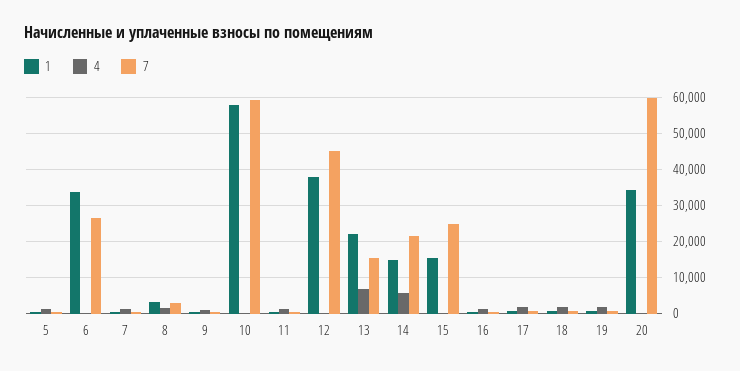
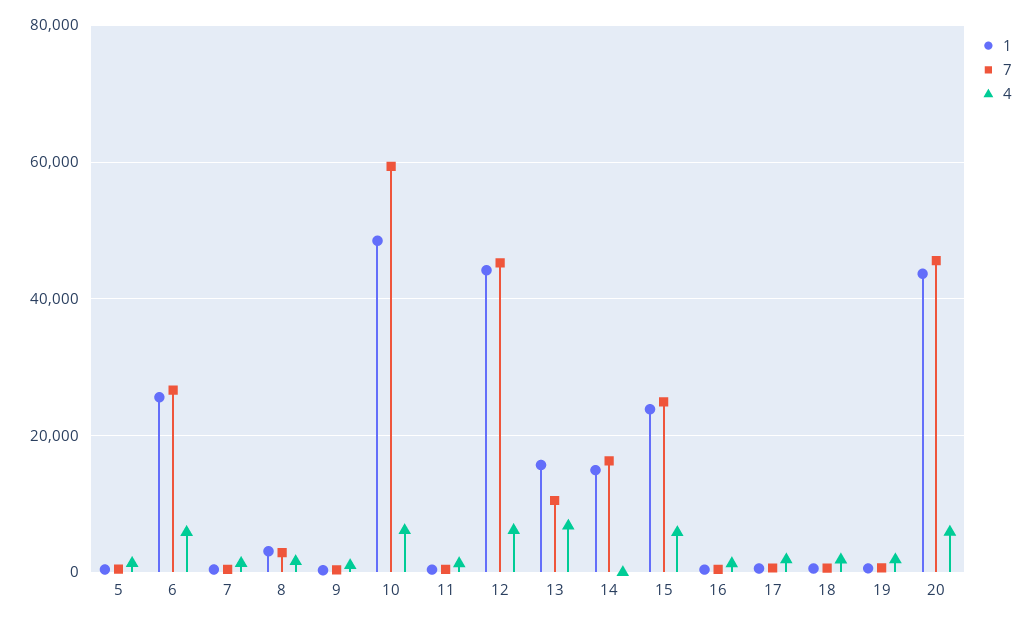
1, 6: 34000 -> 26000
4, 6: 0 -> 6000
1, 10: 58000 -> 48000
4, 10: 0 -> 6000
1, 12: 38000 -> 44000
4, 12: 0 -> 6000
1, 13: 22000 -> 16000
7, 13: 16000 -> 10000
4, 14: 6000 -> 0
7, 14: 22000 -> 16000
1, 15: 16000 -> 24000
4, 15: 0 -> 6000
1, 20: 34000 -> 44000
4, 20: 0 -> 6000
7, 20: 60000 -> 46000

